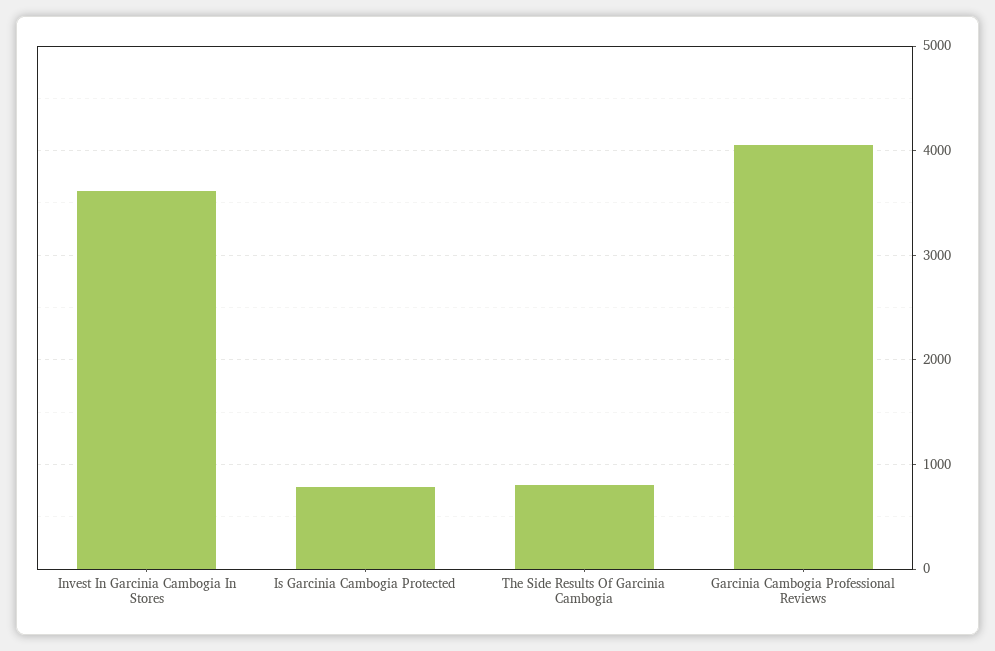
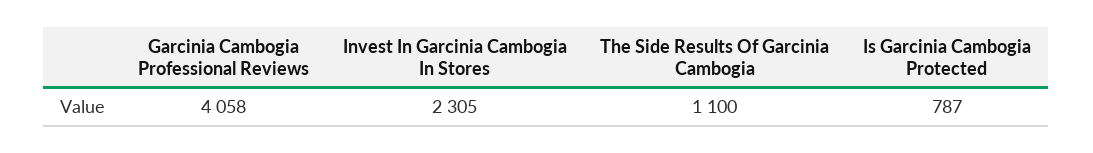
Invest In Garcinia Cambogia In Stores: 3600 -> 2305
The Side Results Of Garcinia Cambogia: 800 -> 1100

